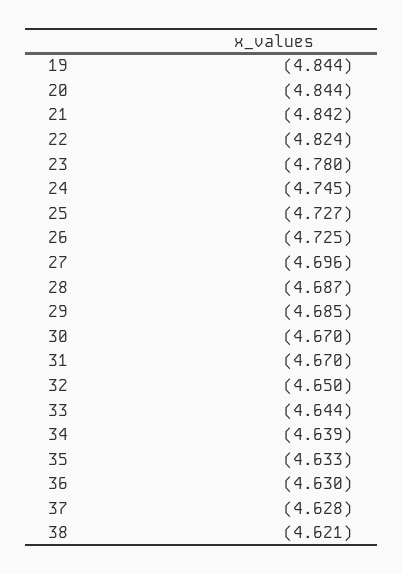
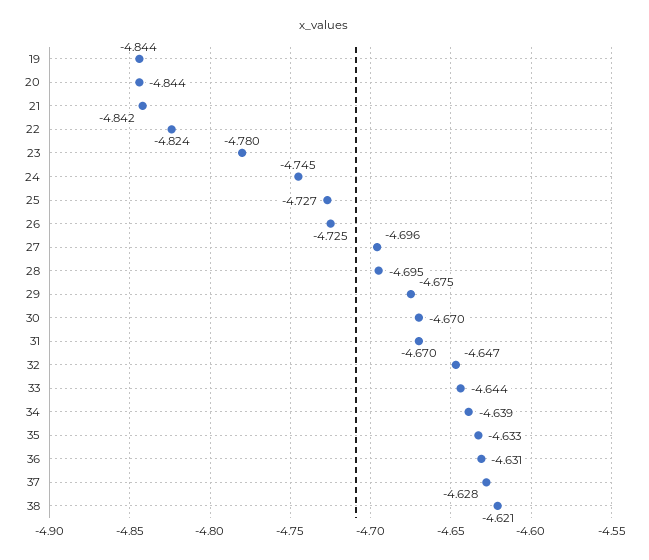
28: -4.687 -> -4.695
29: -4.685 -> -4.675
32: -4.65 -> -4.647
36: -4.63 -> -4.631

